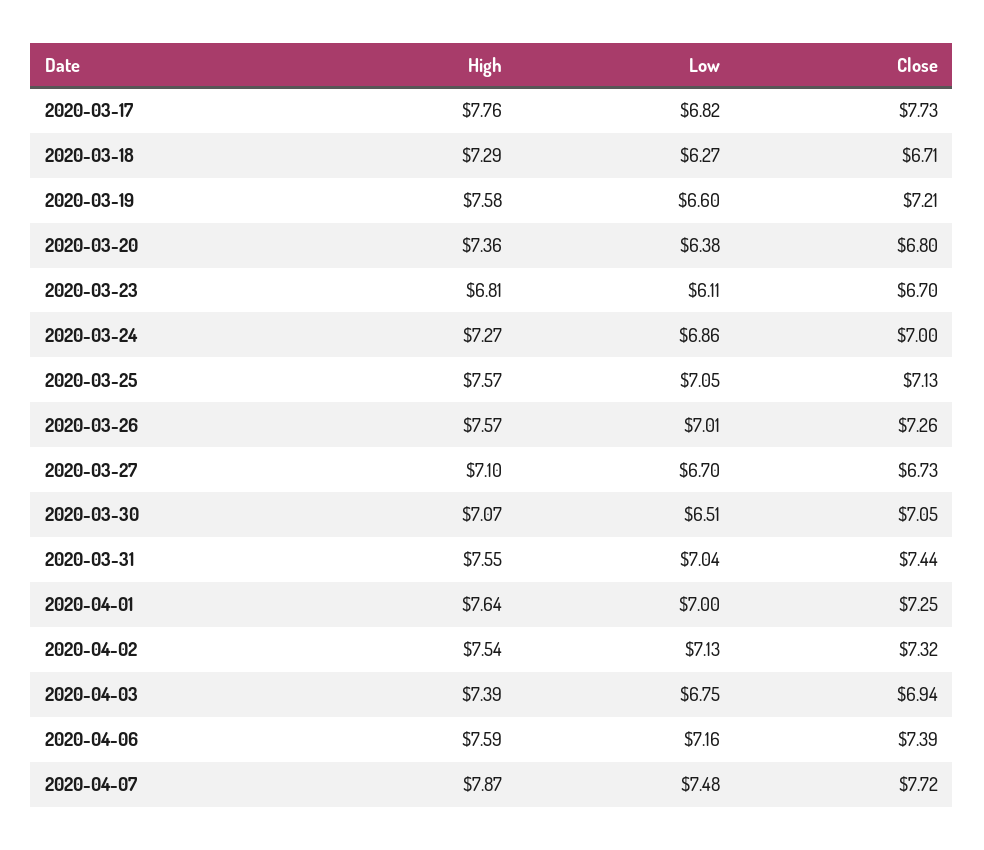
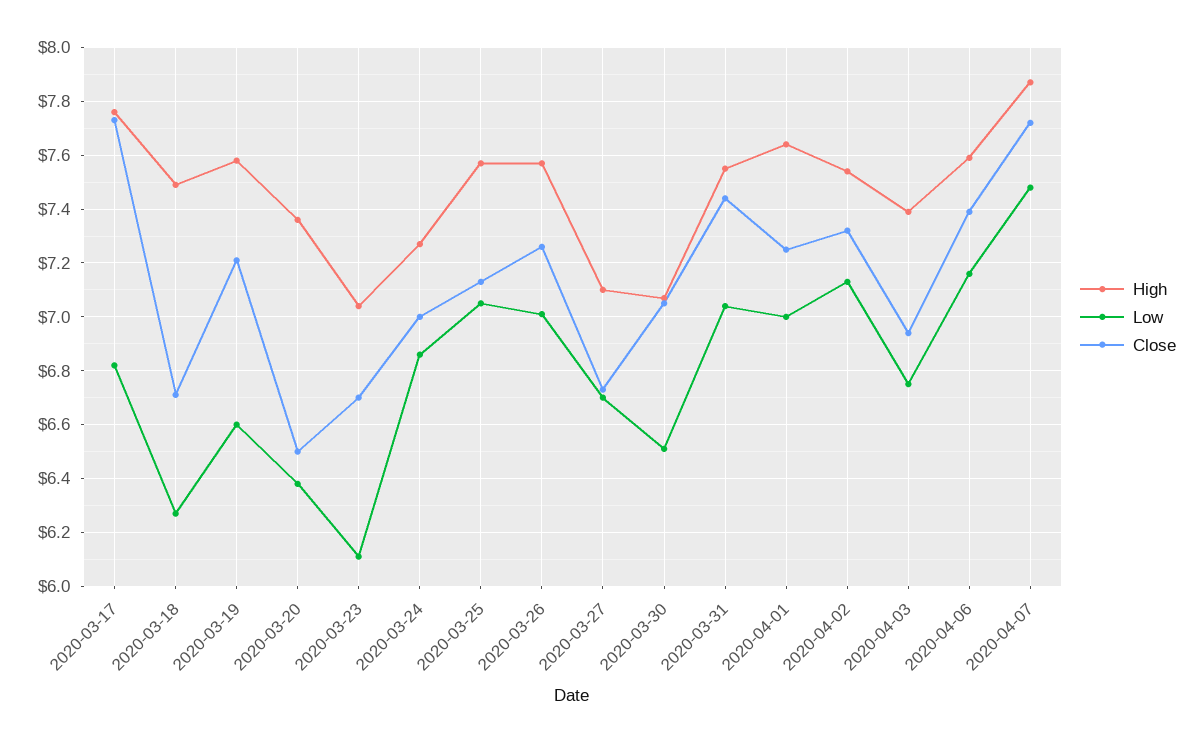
High, 2020-03-18: 7.29 -> 7.5
Close, 2020-03-20: 6.8 -> 6.5
High, 2020-03-23: 6.81 -> 7.05

